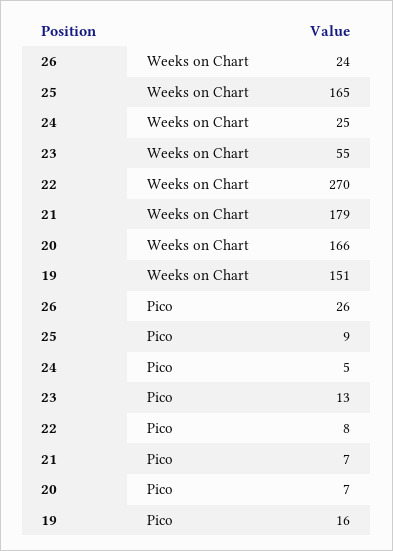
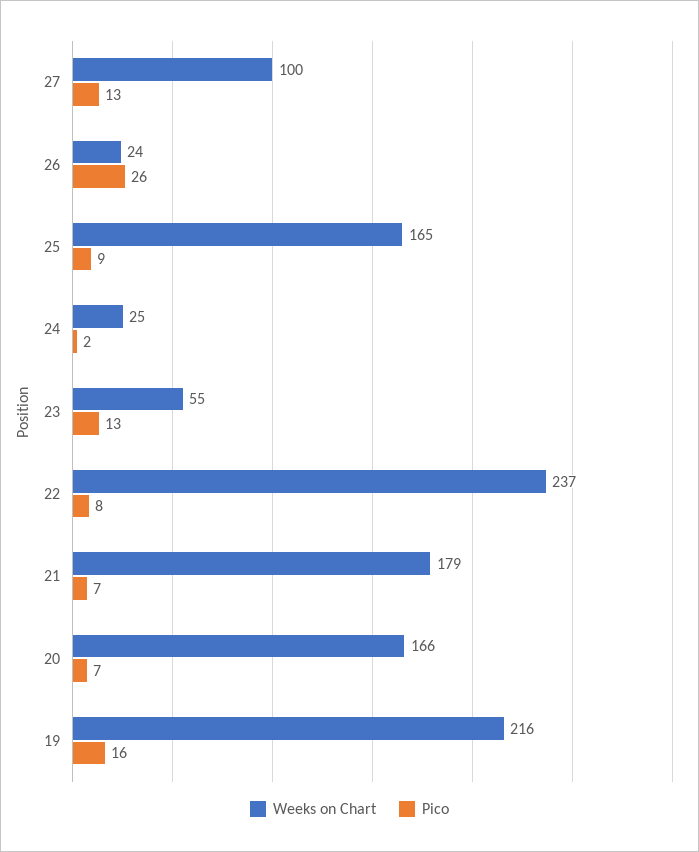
Weeks on Chart, 22: 270 -> 237
Weeks on Chart, 19: 151 -> 216
Pico, 24: 5 -> 2
Weeks on Chart, 27: none -> 100
Pico, 27: none -> 13

